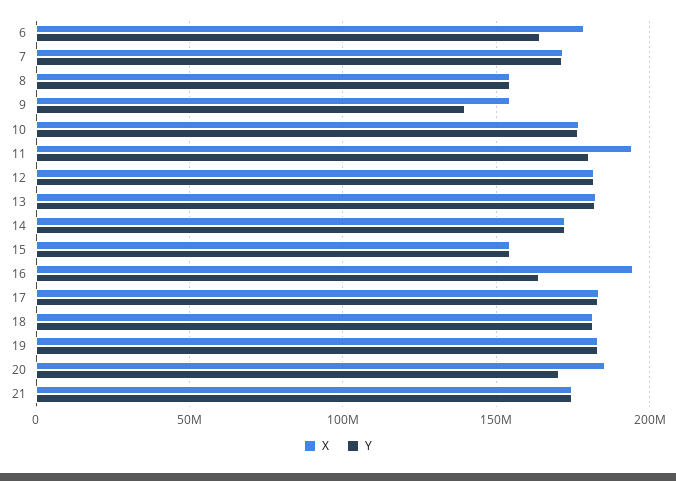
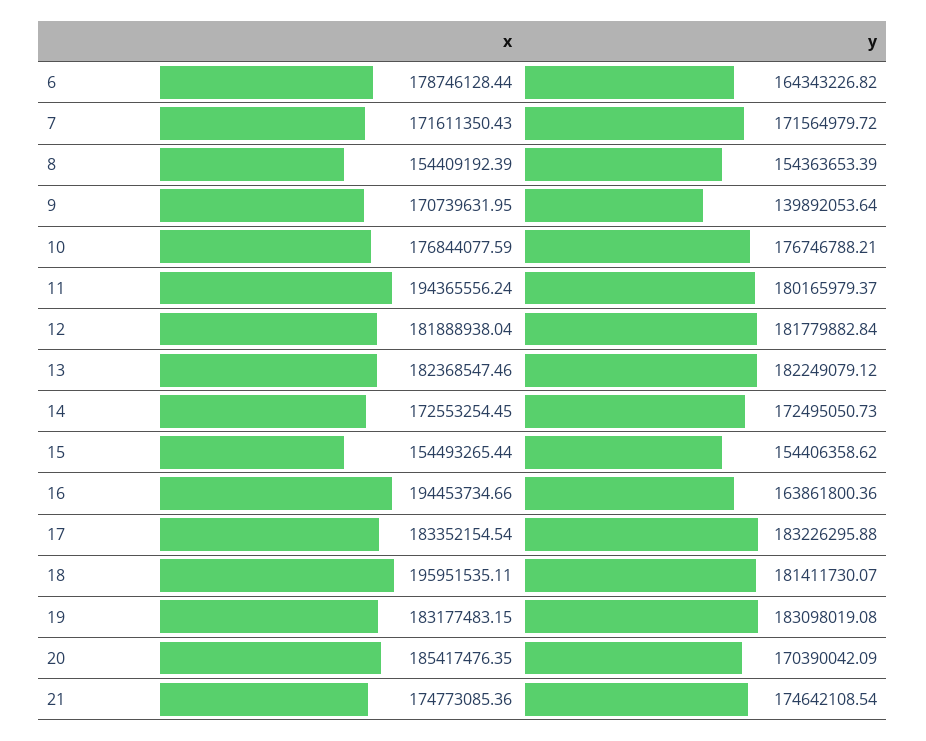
X, 9: 155000000 -> 170739631.95
X, 18: 180000000 -> 195951535.11

